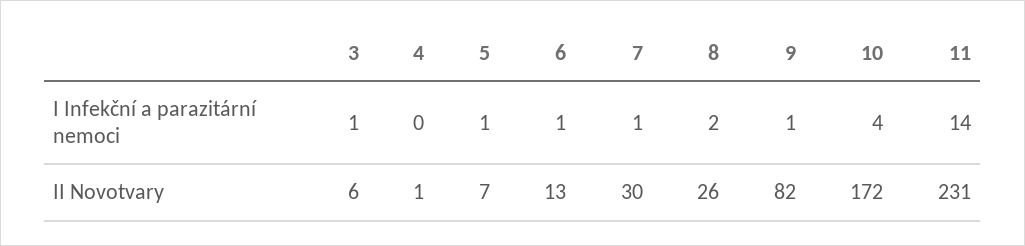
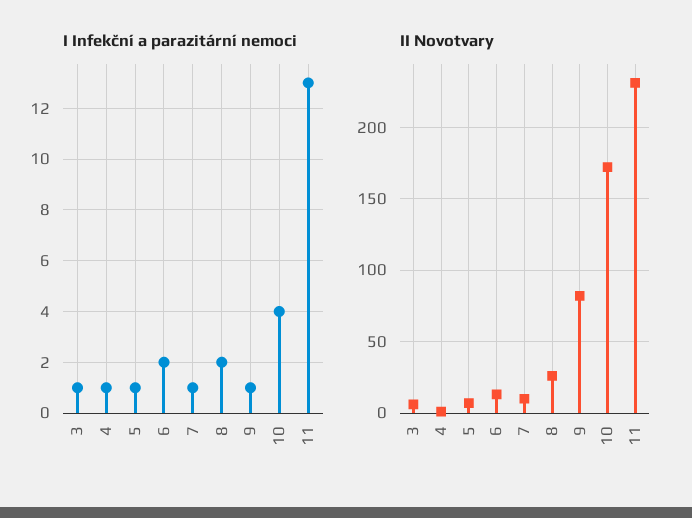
I Infekční a parazitární nemoci, 4: 0 -> 1
I Infekční a parazitární nemoci, 6: 1 -> 2
I Infekční a parazitární nemoci, 11: 14 -> 13
II Novotvary, 7: 30 -> 10

